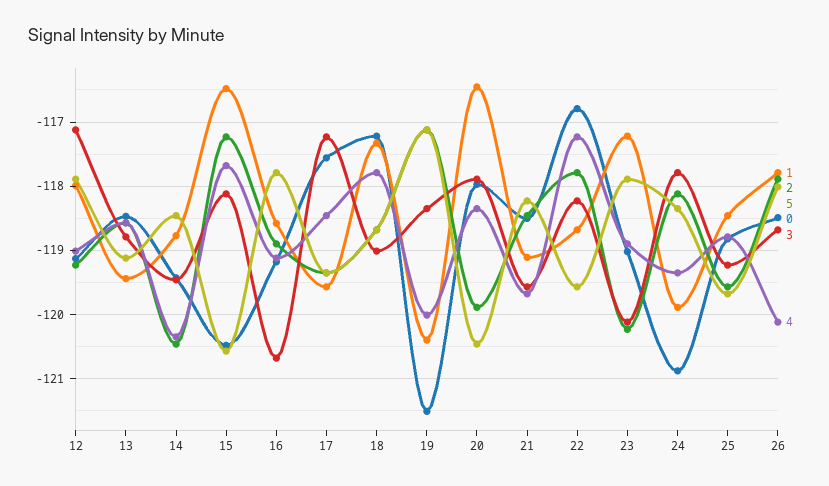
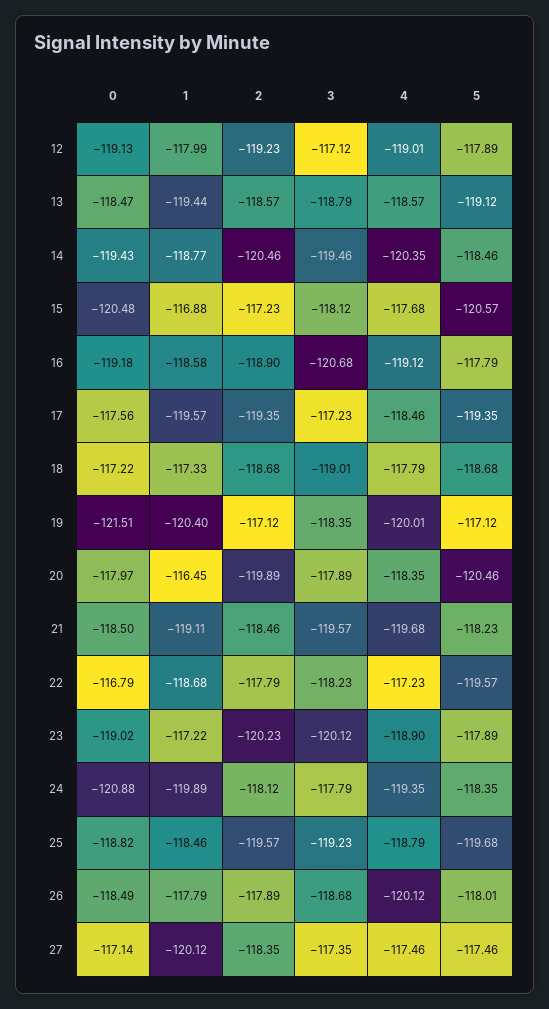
1, 15: -116.5 -> -116.88
0, 27: none -> -117.14
1, 27: none -> -120.12
2, 27: none -> -118.35
3, 27: none -> -117.35
4, 27: none -> -117.46
5, 27: none -> -117.46

